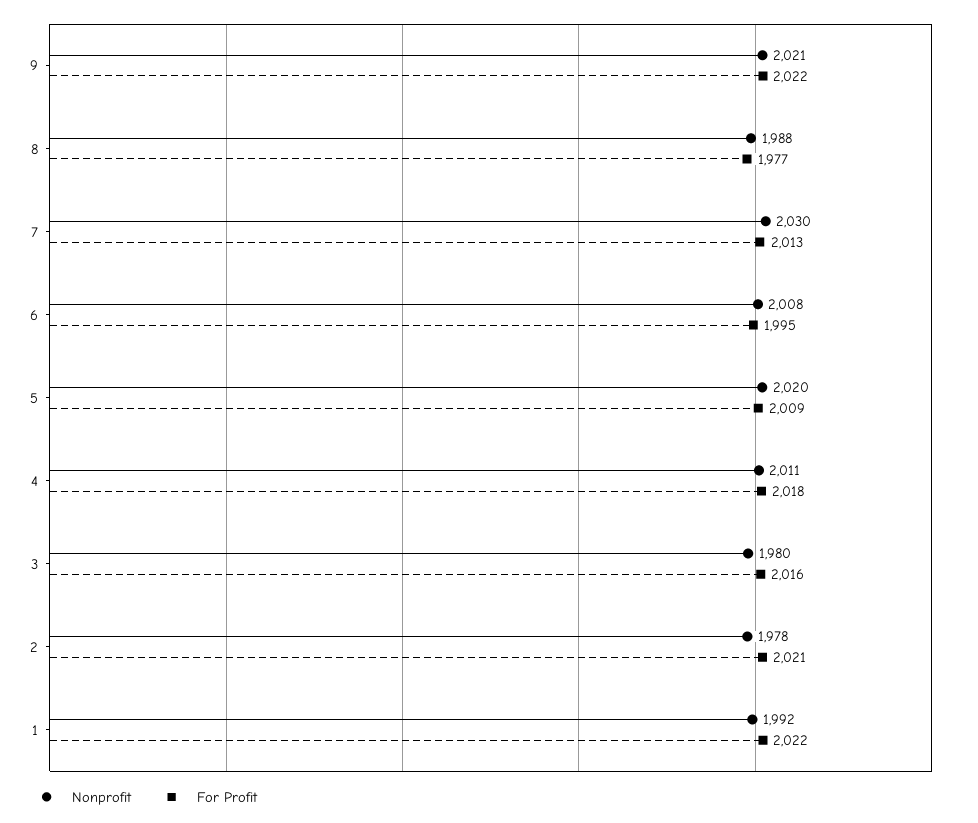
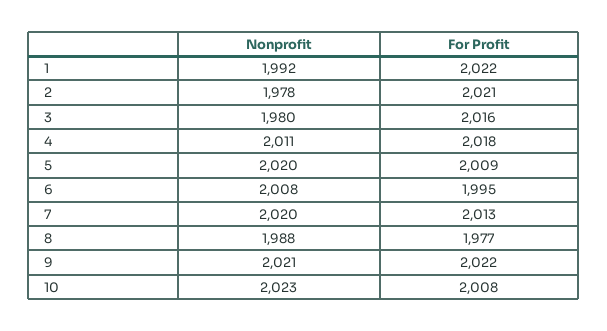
Nonprofit, 7: 2030 -> 2020
Nonprofit, 10: none -> 2023
For Profit, 10: none -> 2008

